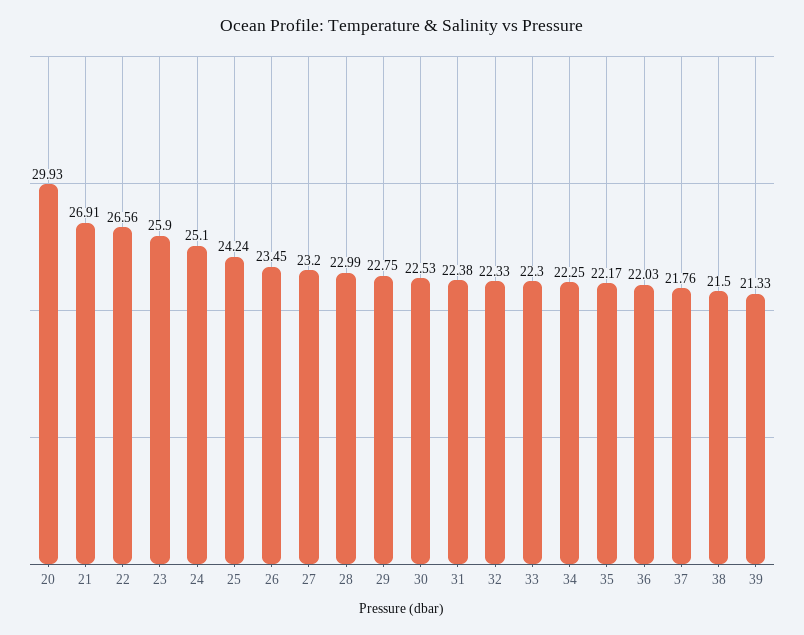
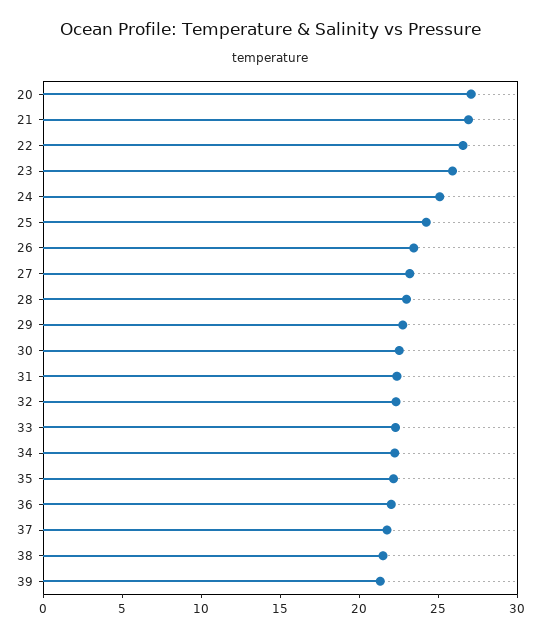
20: 29.93 -> 27

